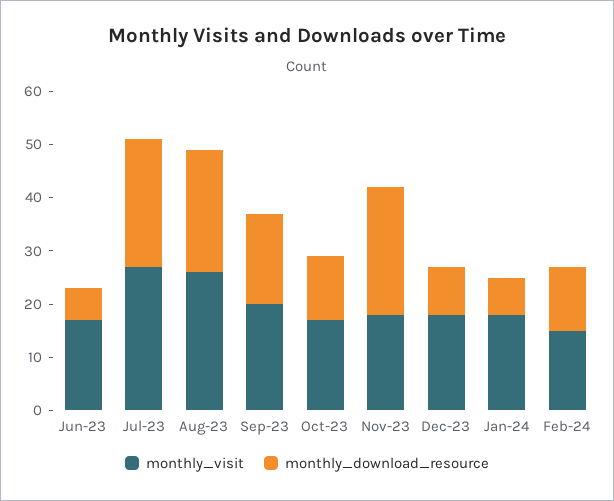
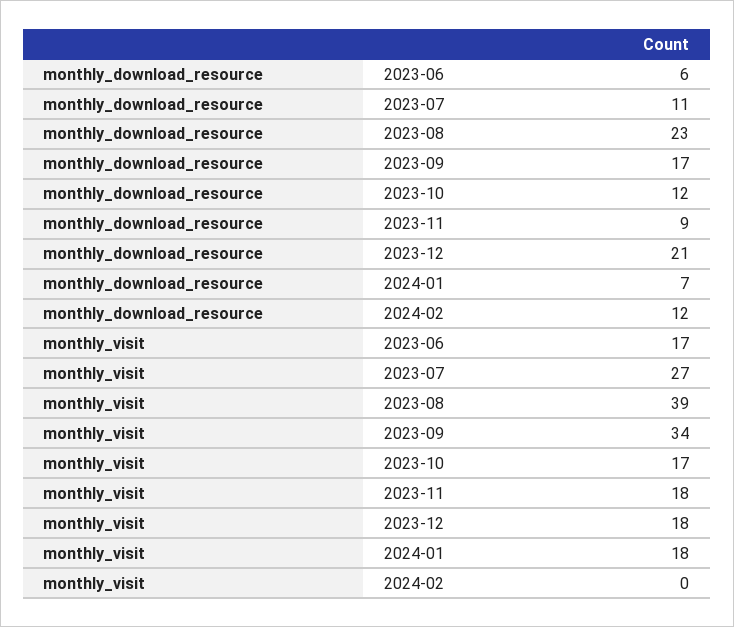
monthly_download_resource, Jul-23: 25 -> 11
monthly_visit, Aug-23: 25 -> 39
monthly_visit, Sep-23: 20 -> 34
monthly_download_resource, Nov-23: 25 -> 9
monthly_download_resource, Dec-23: 10 -> 21
monthly_visit, Feb-24: 15 -> 0

